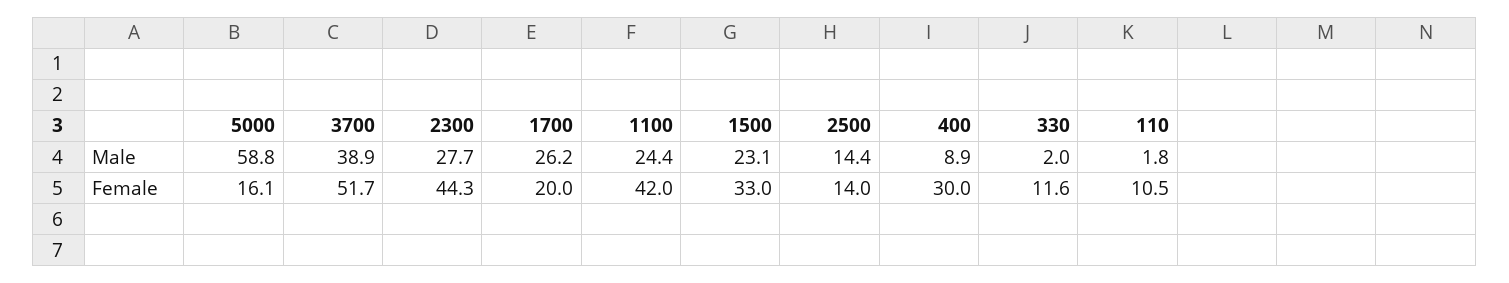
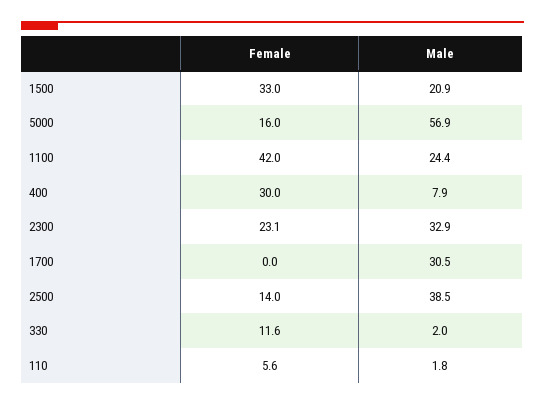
5000, Male: 58.8 -> 56.9
3700, Male: 38.9 -> none
2300, Male: 27.7 -> 32.9
1700, Male: 26.2 -> 30.5
1500, Male: 23.1 -> 20.9
2500, Male: 14.4 -> 38.5
400, Male: 8.9 -> 7.9
5000, Female: 16.1 -> 16
3700, Female: 51.7 -> none
2300, Female: 44.3 -> 23.1
1700, Female: 20 -> 0
110, Female: 10.5 -> 5.6

